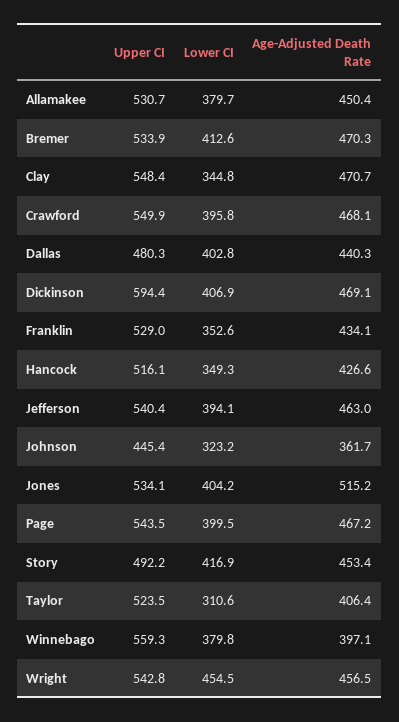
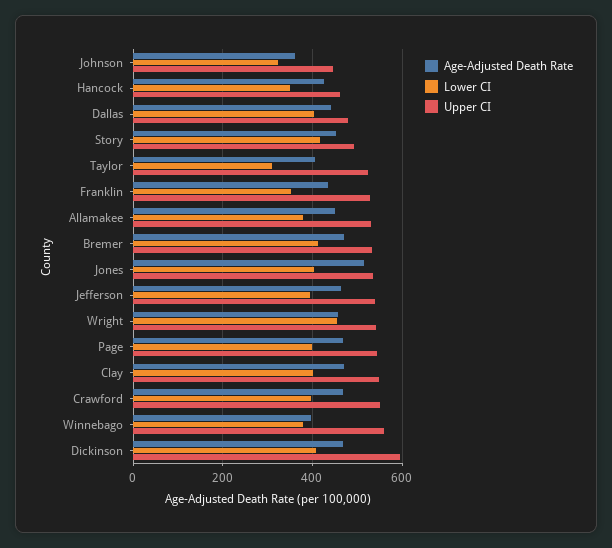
Lower CI, Clay: 344.8 -> 400
Upper CI, Hancock: 516.1 -> 460

